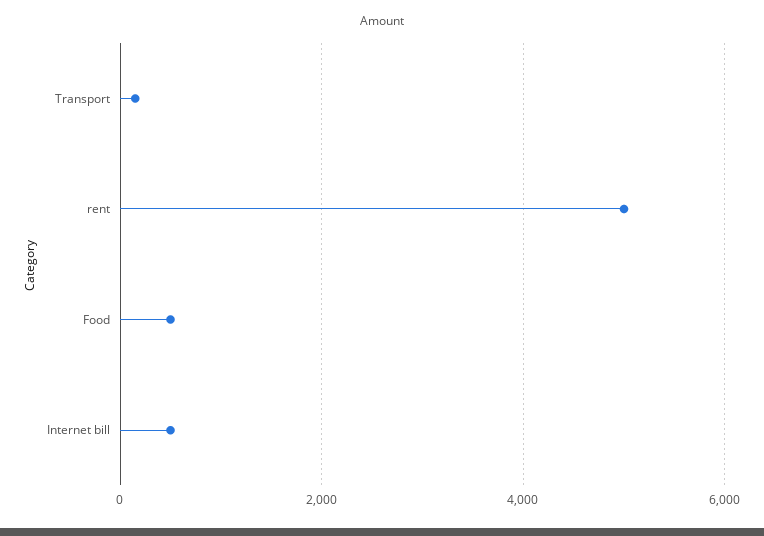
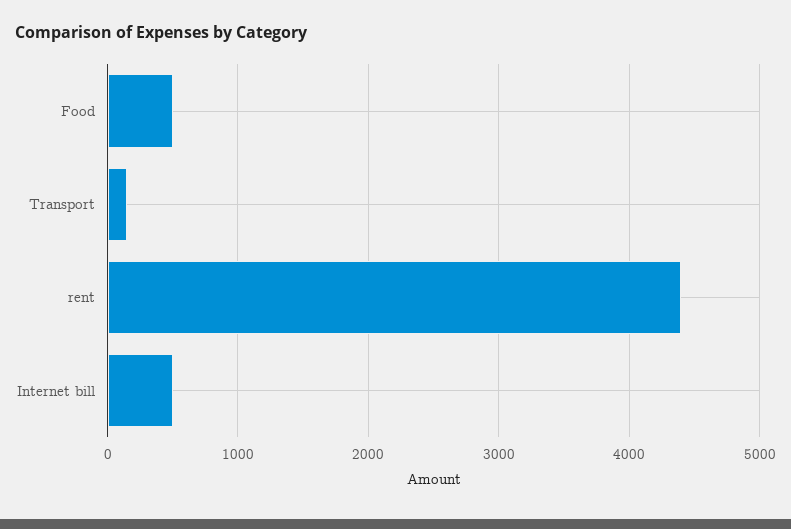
rent: 5000 -> 4400

